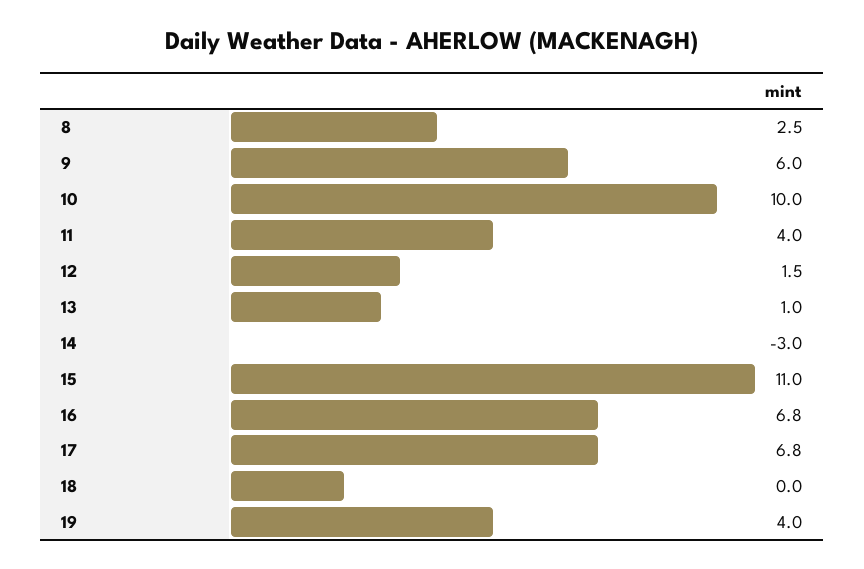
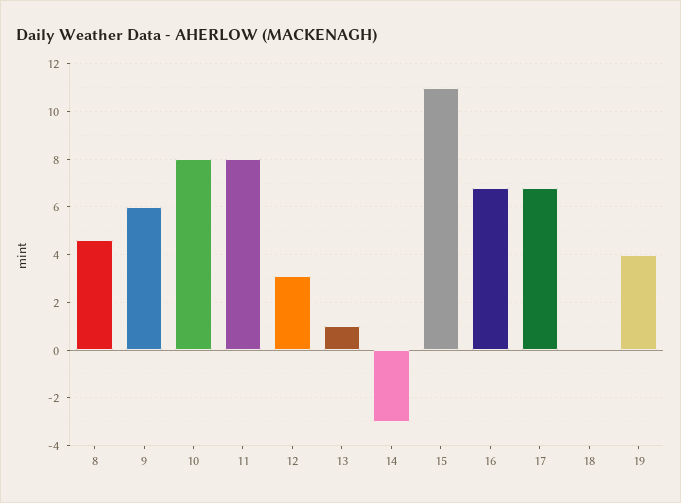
8: 2.5 -> 4.5
10: 10 -> 8
11: 4 -> 8
12: 1.5 -> 3

